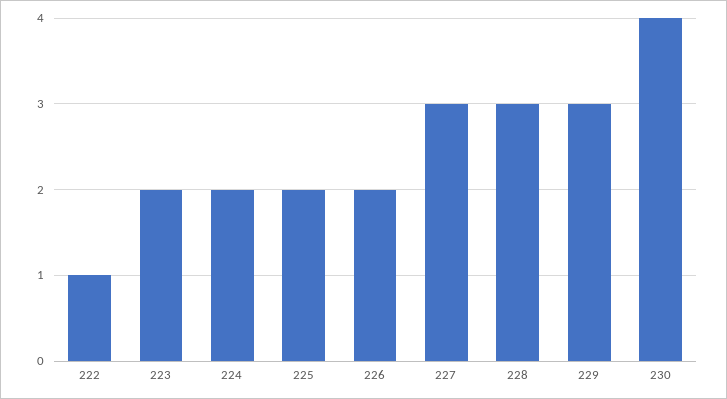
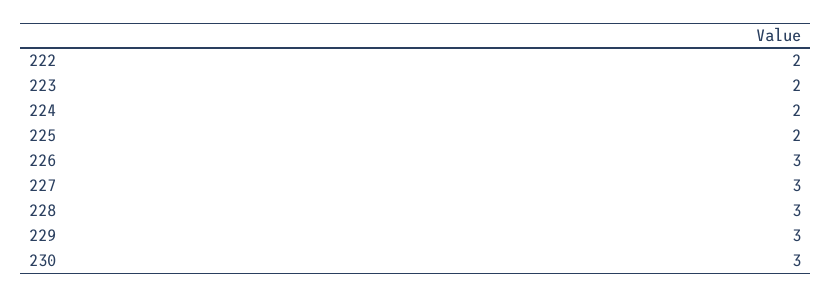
222: 1 -> 2
226: 2 -> 3
230: 4 -> 3

